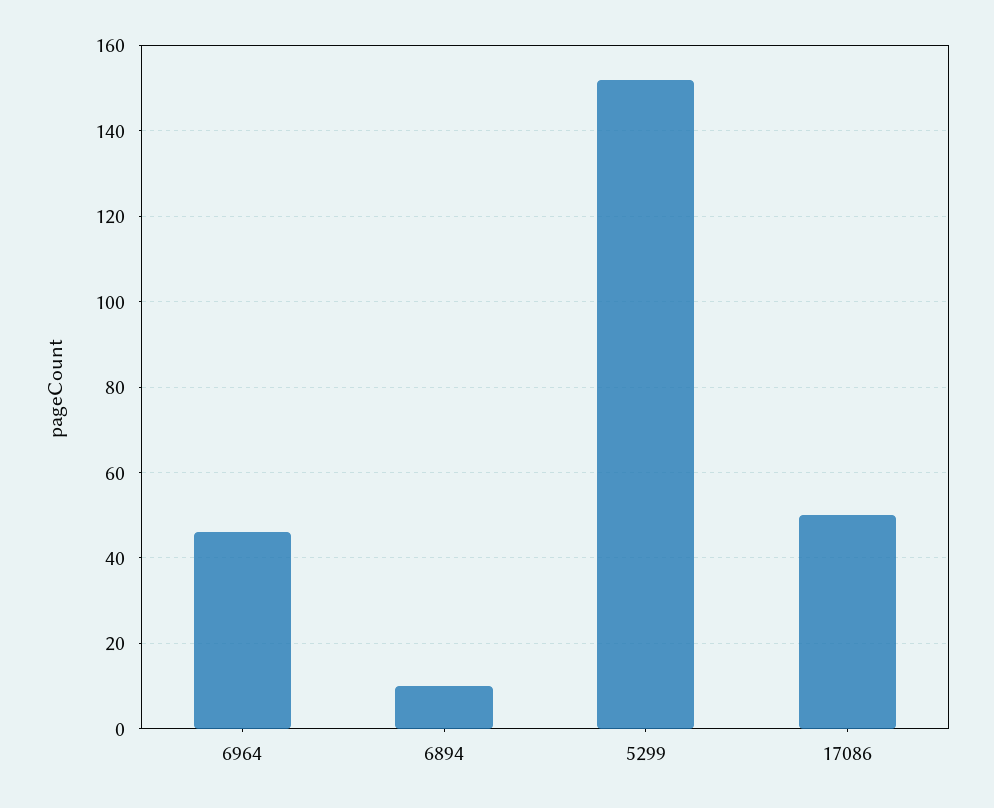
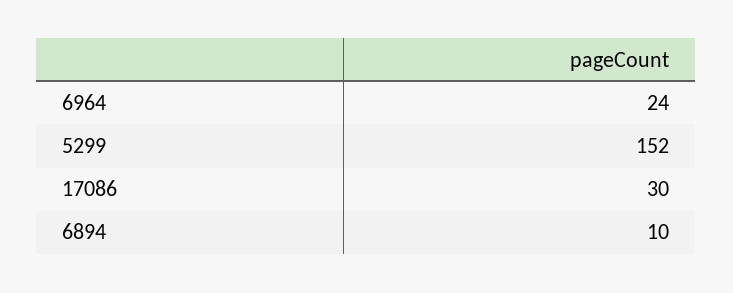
6964: 45 -> 24
17086: 50 -> 30

